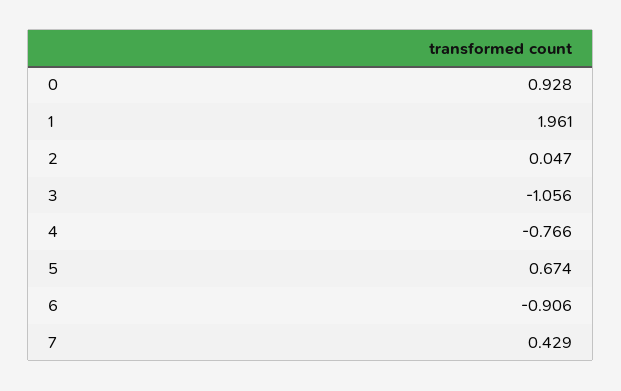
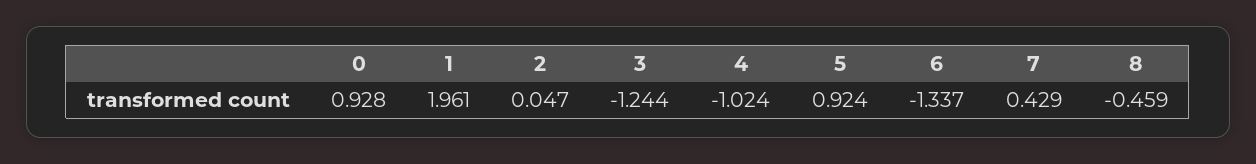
3: -1.056 -> -1.244
4: -0.766 -> -1.024
5: 0.674 -> 0.924
6: -0.906 -> -1.337
8: none -> -0.459

